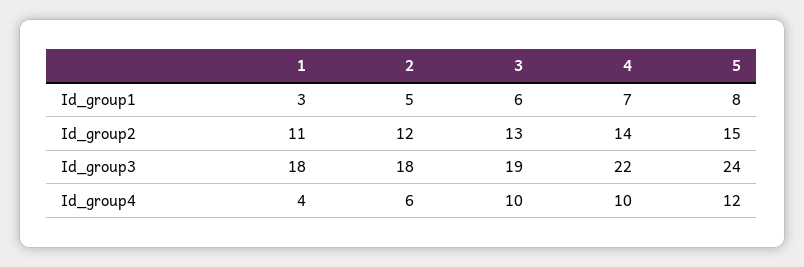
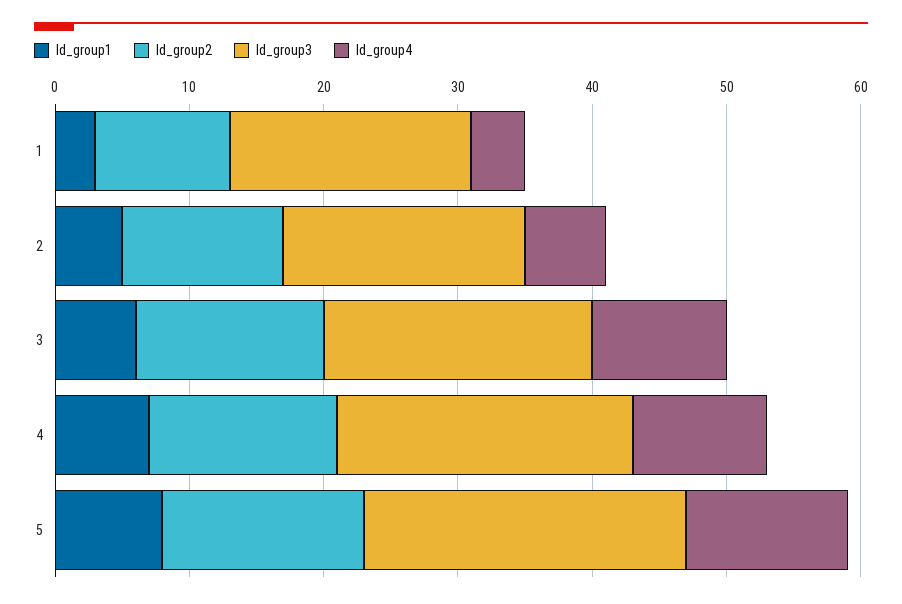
Id_group2, 1: 11 -> 10
Id_group2, 3: 13 -> 14
Id_group3, 3: 19 -> 20

